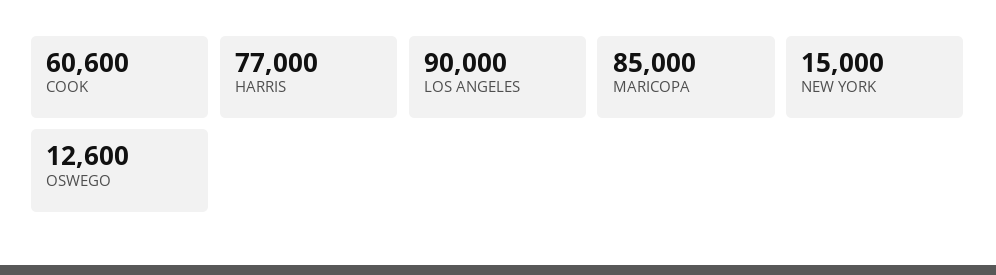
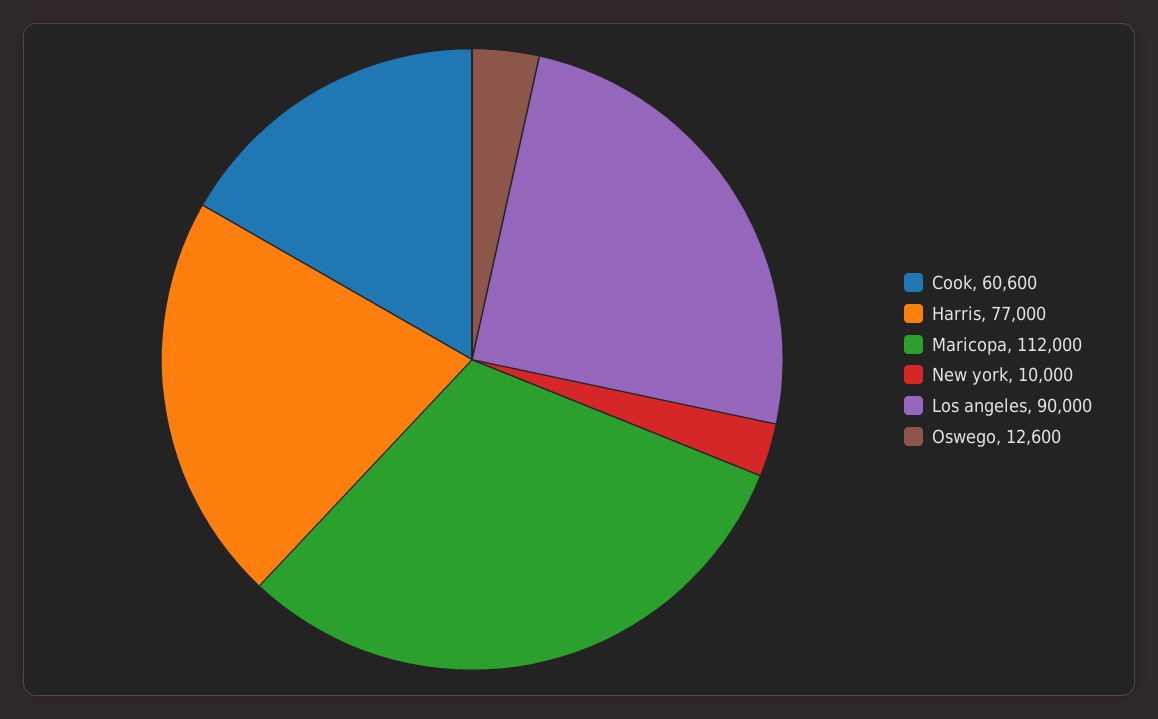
MARICOPA: 85000 -> 112000
NEW YORK: 15000 -> 10000

